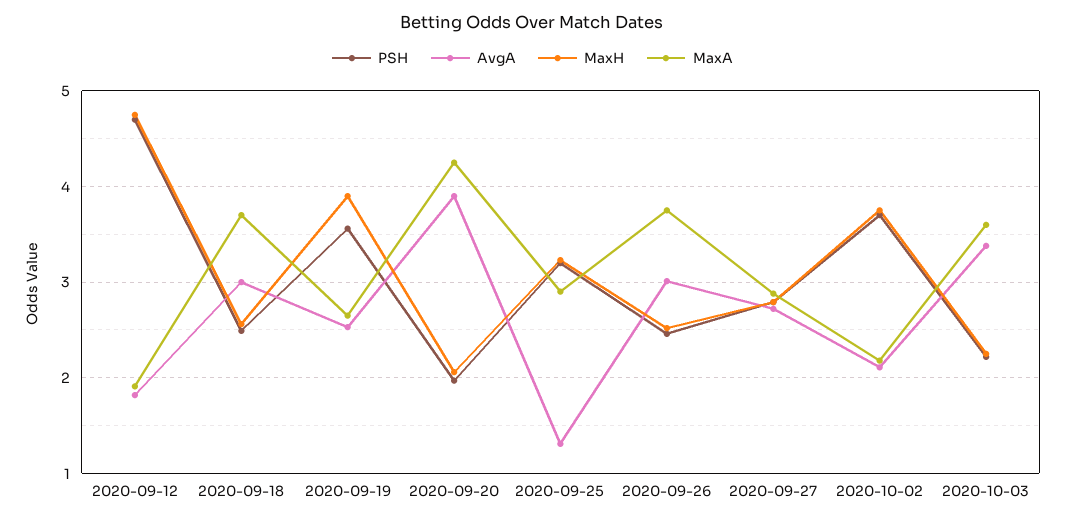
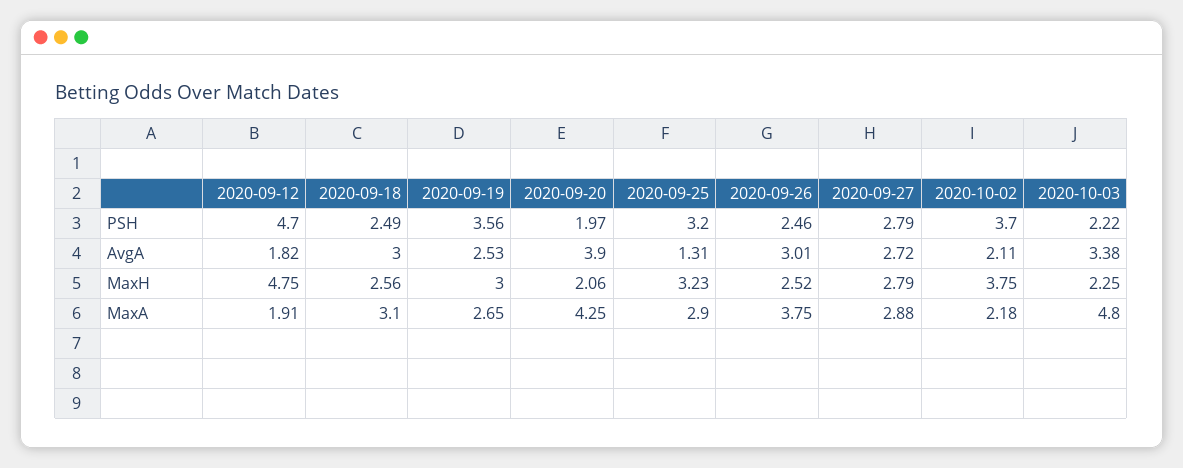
MaxA, 2020-09-18: 3.7 -> 3.1
MaxH, 2020-09-19: 3.9 -> 3
MaxA, 2020-10-03: 3.6 -> 4.8

